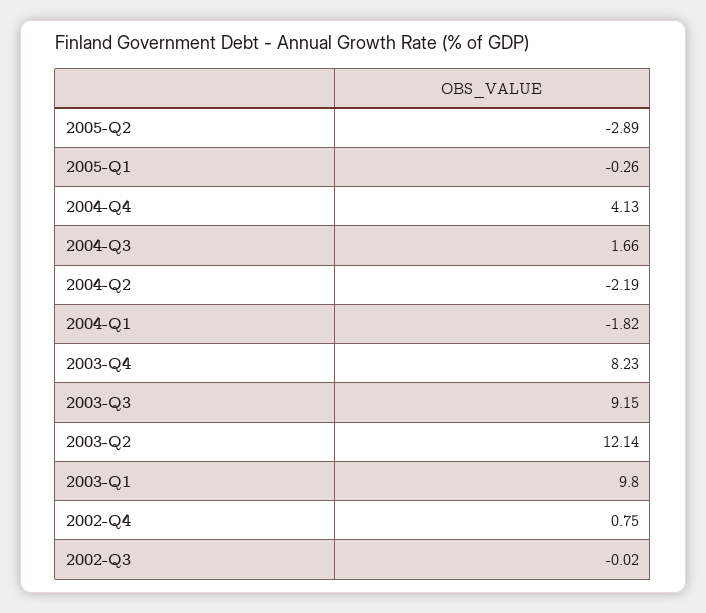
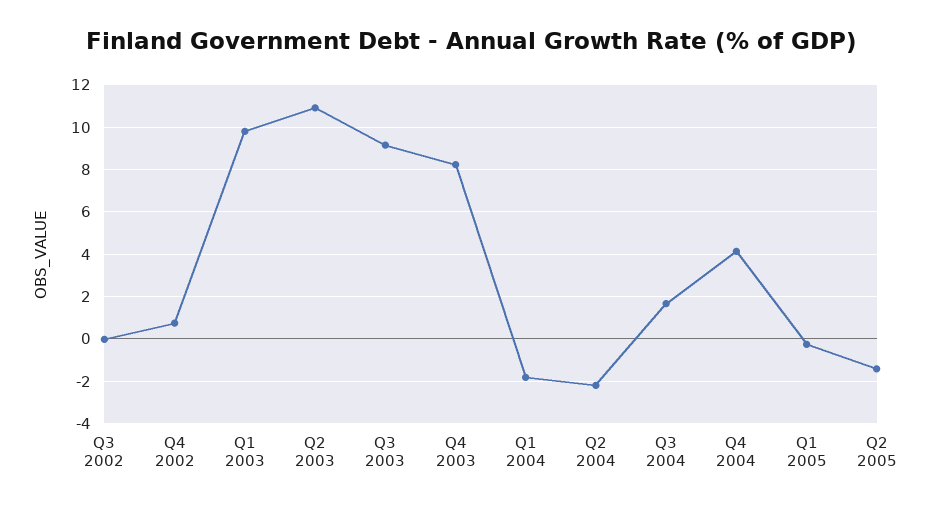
2005-Q2: -2.89 -> -1.5
2003-Q2: 12.14 -> 11

